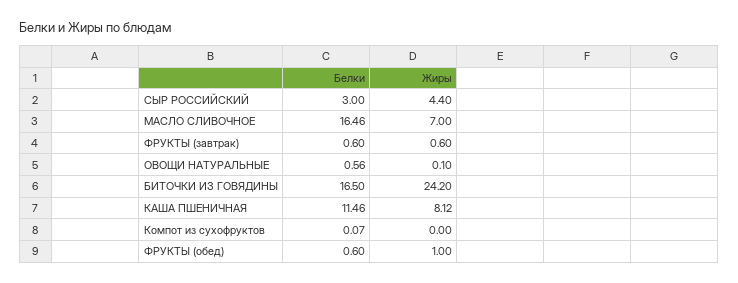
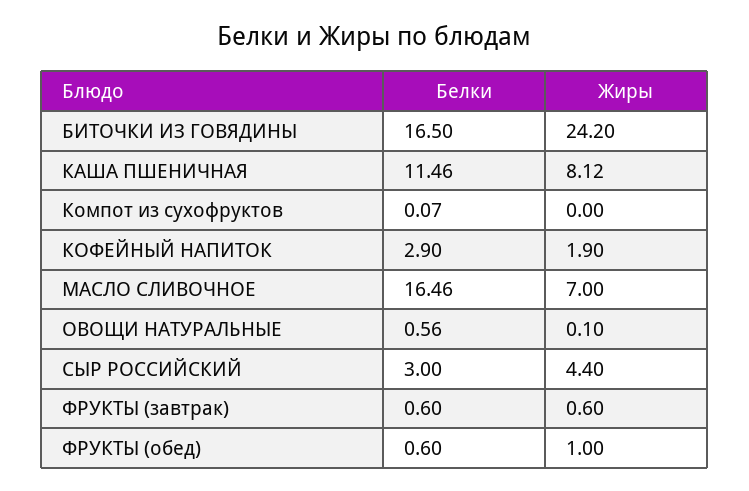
Белки, КОФЕЙНЫЙ НАПИТОК: none -> 2.9
Жиры, КОФЕЙНЫЙ НАПИТОК: none -> 1.9

